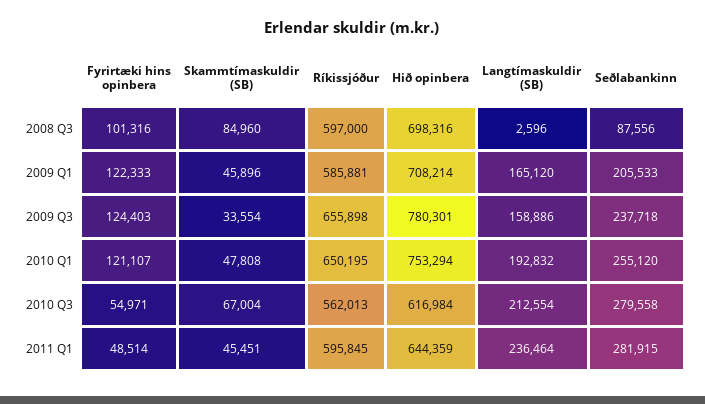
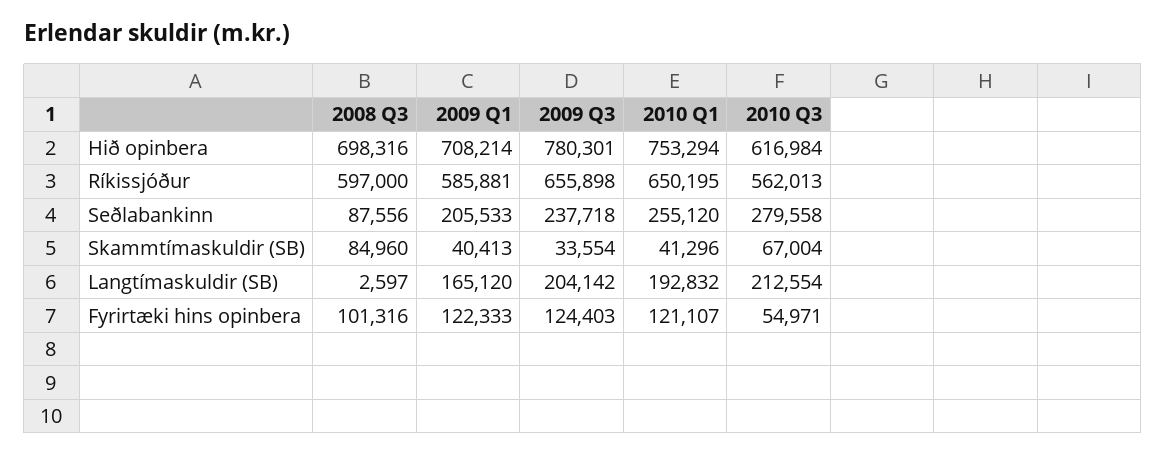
Langtímaskuldir (SB), 2008 Q3: 2596 -> 2597
Skammtímaskuldir (SB), 2009 Q1: 45896 -> 40413
Langtímaskuldir (SB), 2009 Q3: 158886 -> 204142
Skammtímaskuldir (SB), 2010 Q1: 47808 -> 41296
Fyrirtæki hins opinbera, 2011 Q1: 48514 -> none
Skammtímaskuldir (SB), 2011 Q1: 45451 -> none
Ríkissjóður, 2011 Q1: 595845 -> none
Hið opinbera, 2011 Q1: 644359 -> none
Langtímaskuldir (SB), 2011 Q1: 236464 -> none
Seðlabankinn, 2011 Q1: 281915 -> none

